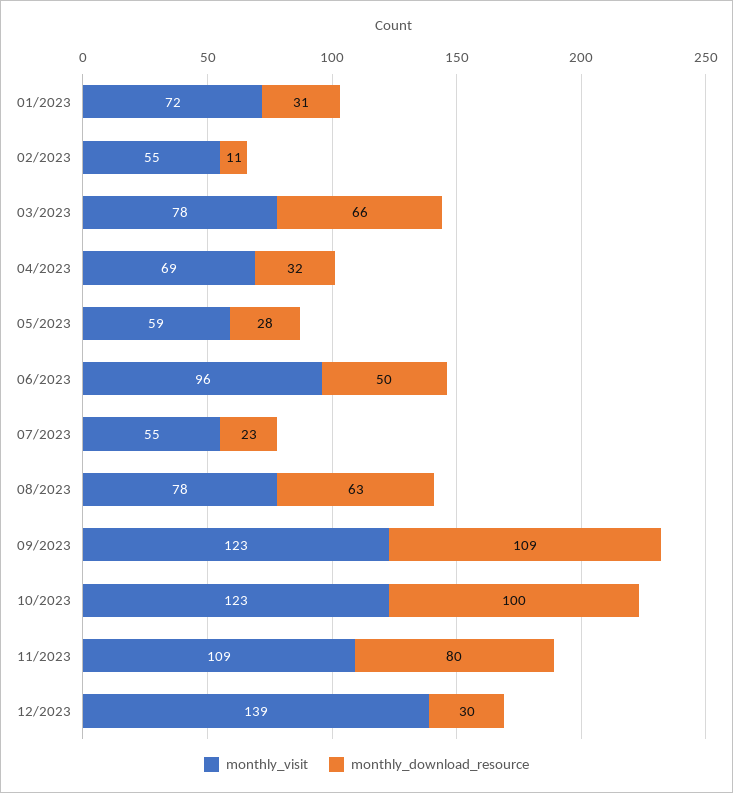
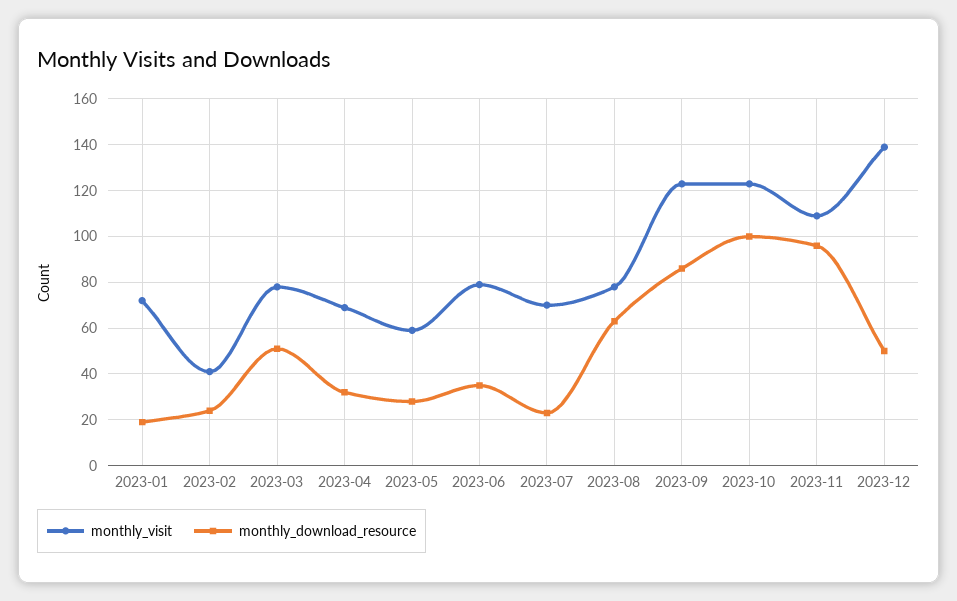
monthly_download_resource, 01/2023: 31 -> 20
monthly_visit, 02/2023: 55 -> 40
monthly_download_resource, 02/2023: 11 -> 25
monthly_download_resource, 03/2023: 66 -> 50
monthly_visit, 06/2023: 96 -> 80
monthly_download_resource, 06/2023: 50 -> 35
monthly_visit, 07/2023: 55 -> 70
monthly_download_resource, 09/2023: 109 -> 85
monthly_download_resource, 11/2023: 80 -> 95
monthly_download_resource, 12/2023: 30 -> 50

